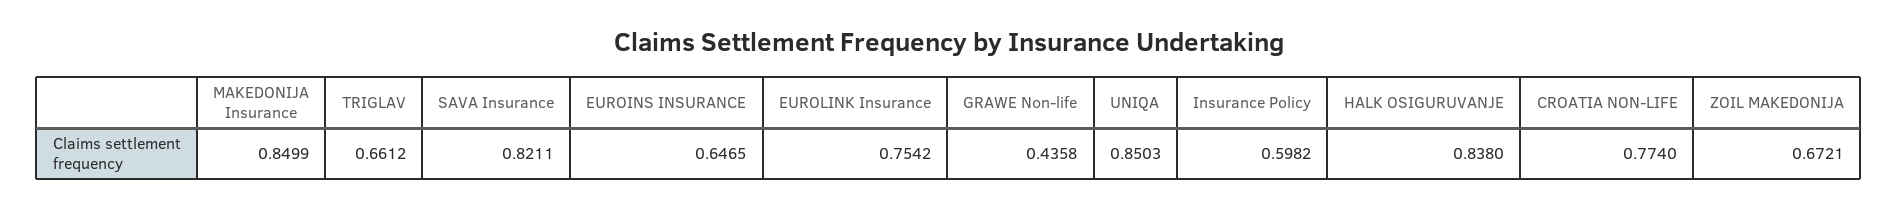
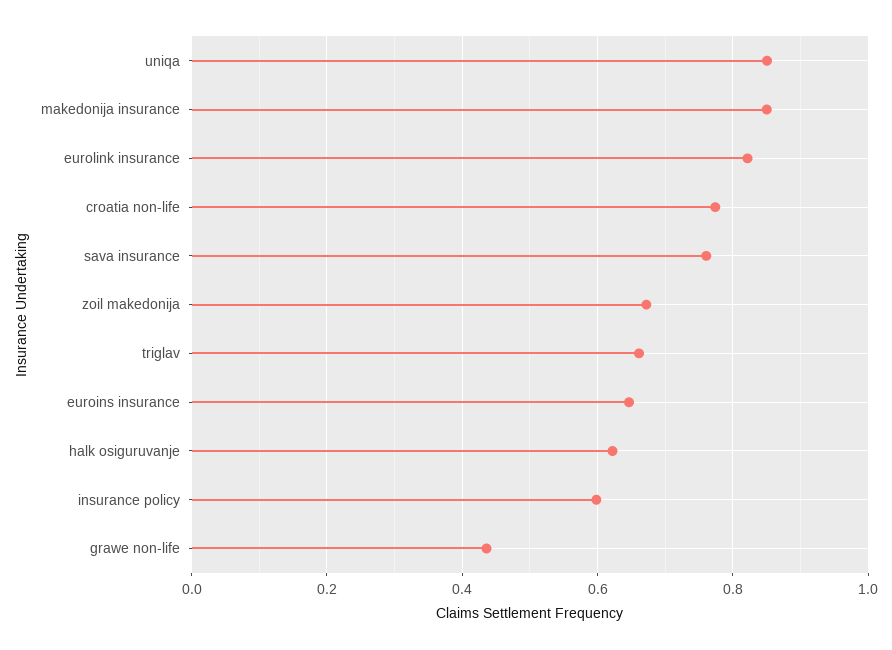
SAVA Insurance: 0.8211 -> 0.76
EUROLINK Insurance: 0.7542 -> 0.82
HALK OSIGURUVANJE: 0.838 -> 0.62

